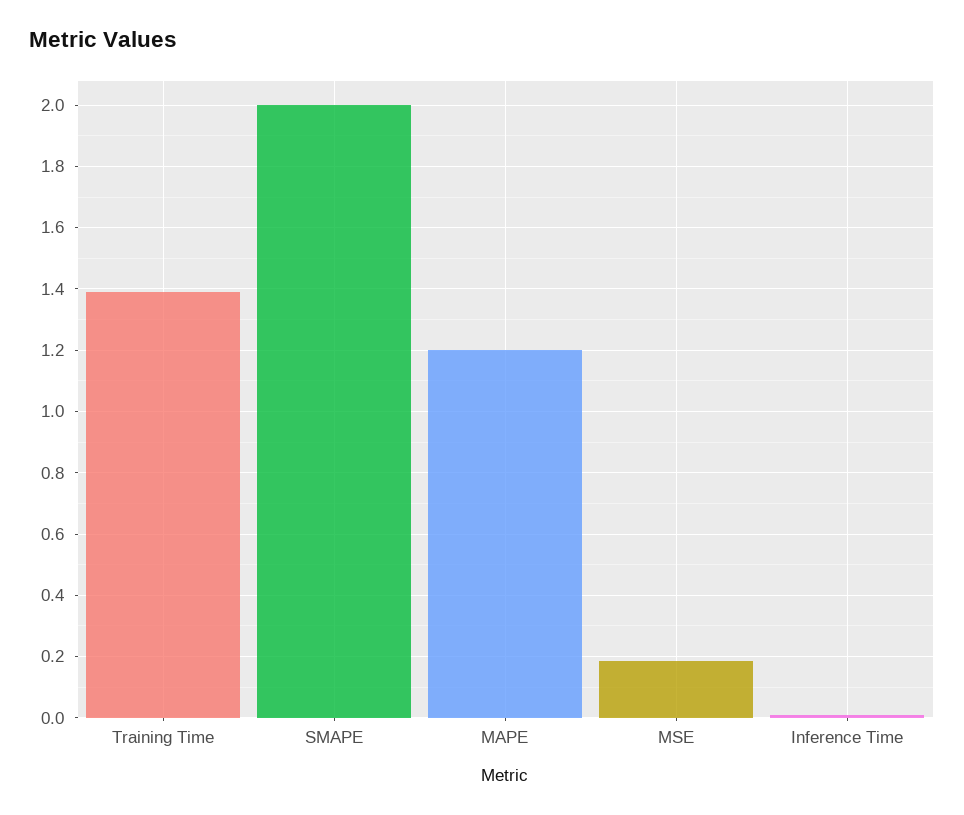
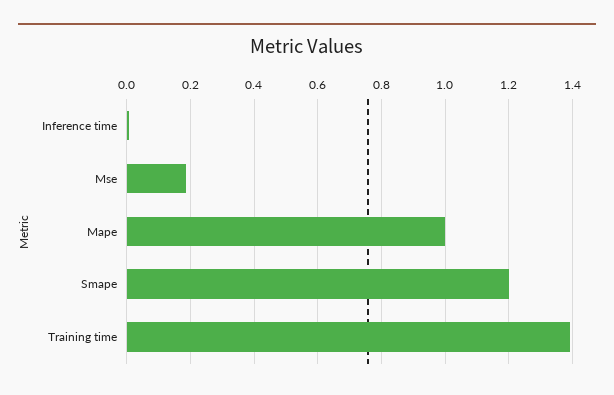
SMAPE: 2 -> 1.2
MAPE: 1.2 -> 1

